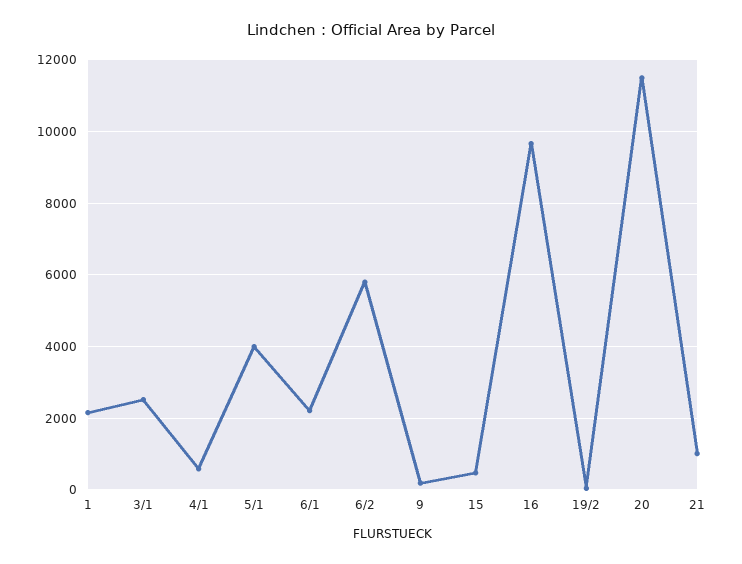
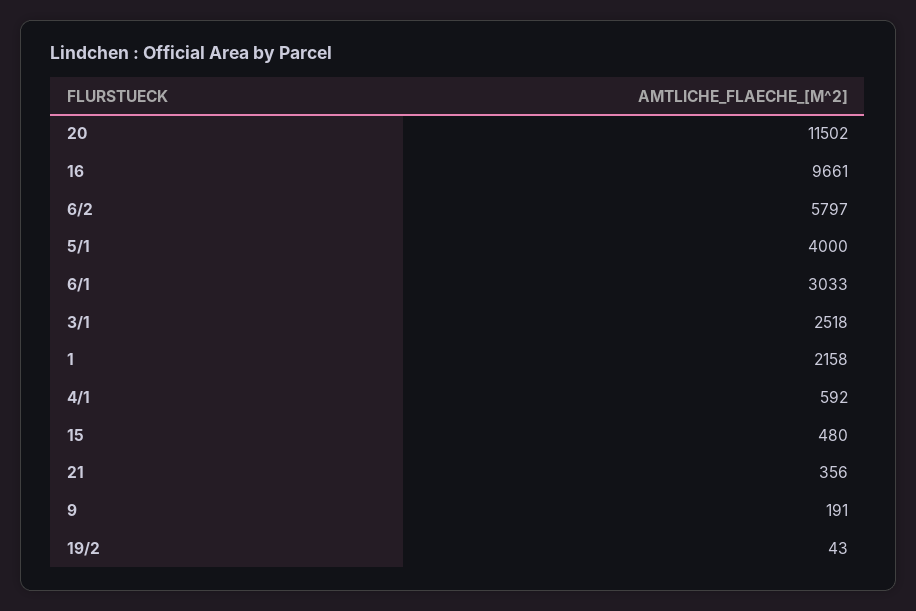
6/1: 2200 -> 3033
21: 1000 -> 356

